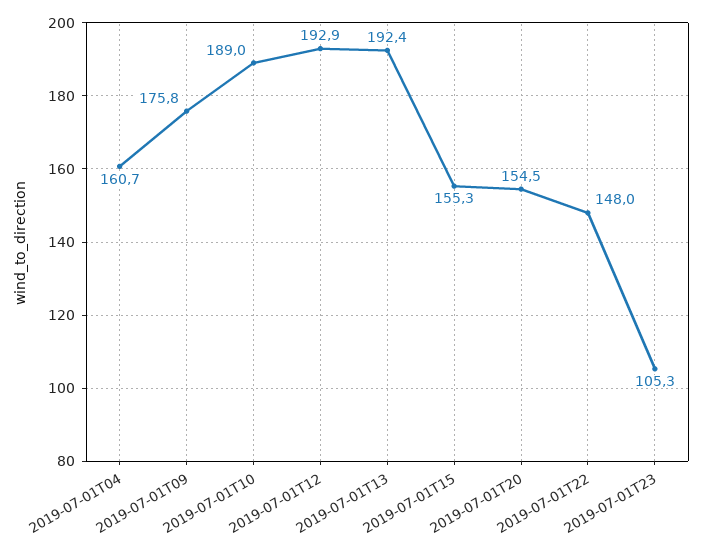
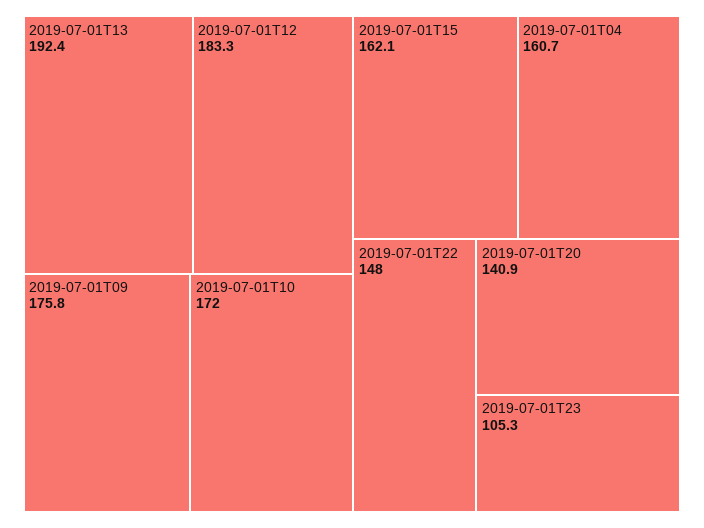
2019-07-01T10: 189 -> 172
2019-07-01T12: 192.9 -> 183.3
2019-07-01T15: 155.3 -> 162.1
2019-07-01T20: 154.5 -> 140.9

